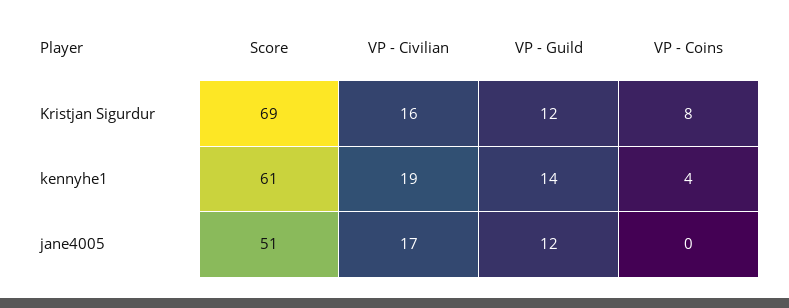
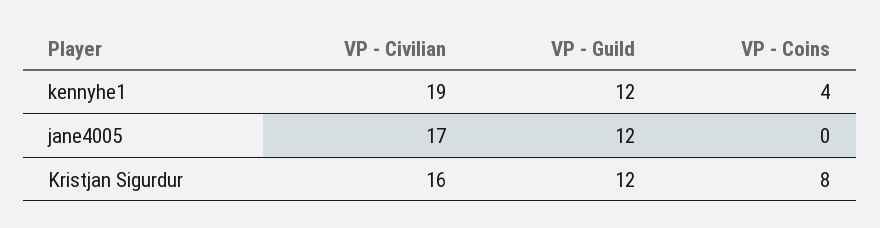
Score, Kristjan Sigurdur: 69 -> none
Score, kennyhe1: 61 -> none
VP - Guild, kennyhe1: 14 -> 12
Score, jane4005: 51 -> none

